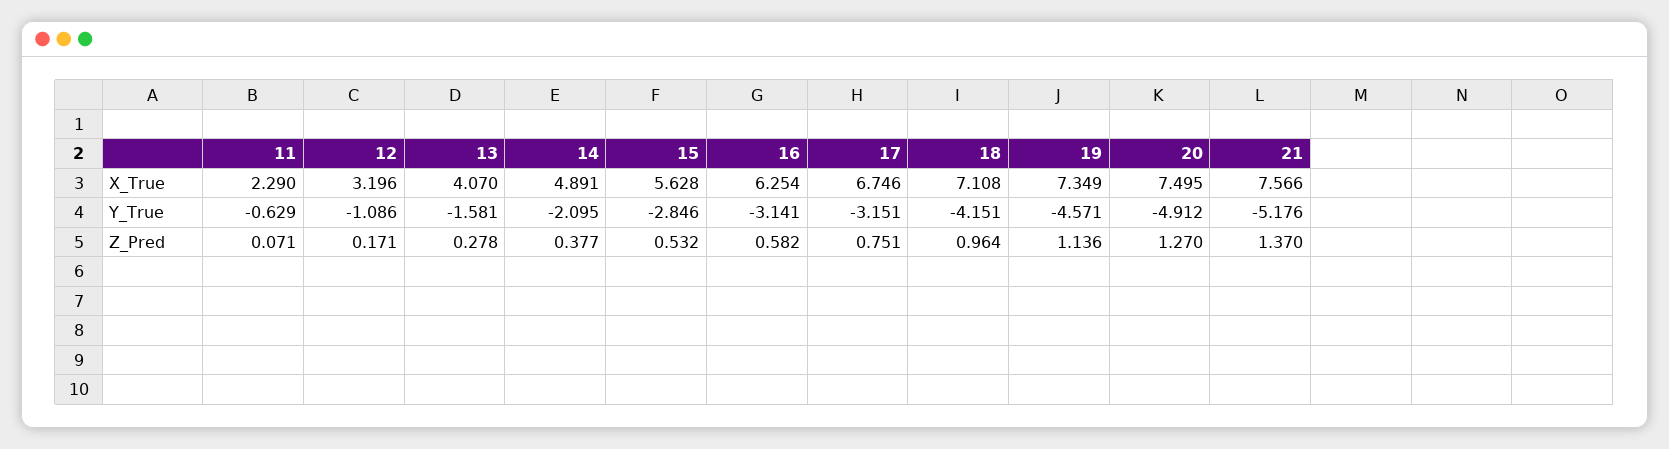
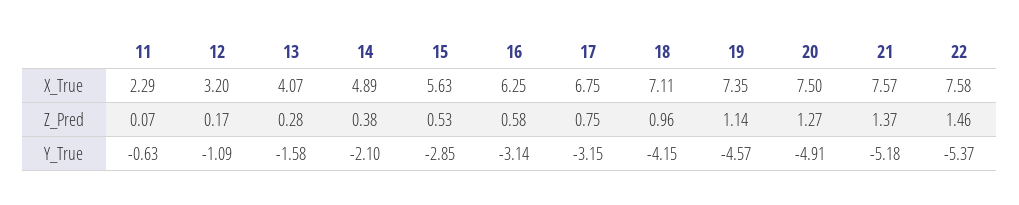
22, X_True: none -> 7.58
22, Z_Pred: none -> 1.46
22, Y_True: none -> -5.37

